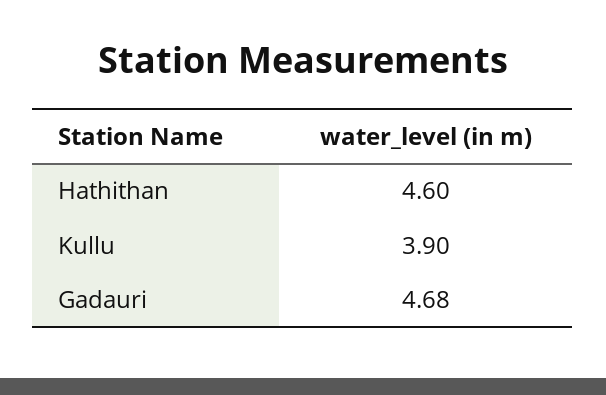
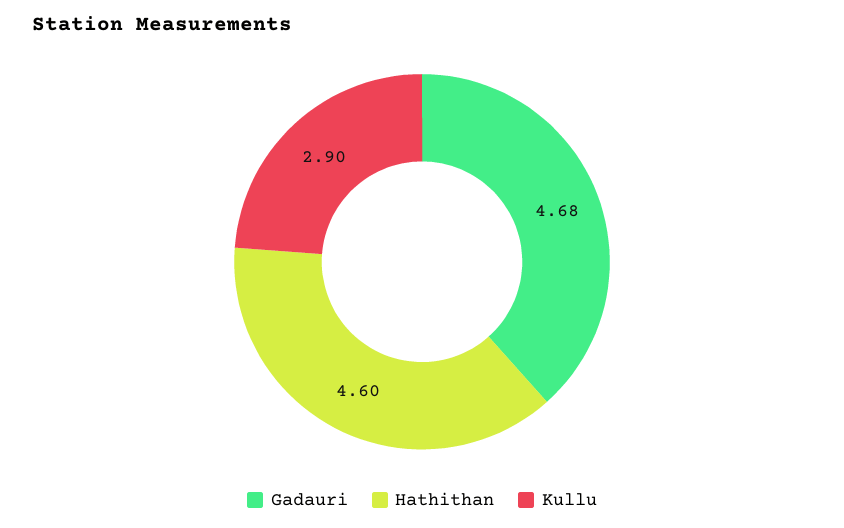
Kullu: 3.9 -> 2.9

